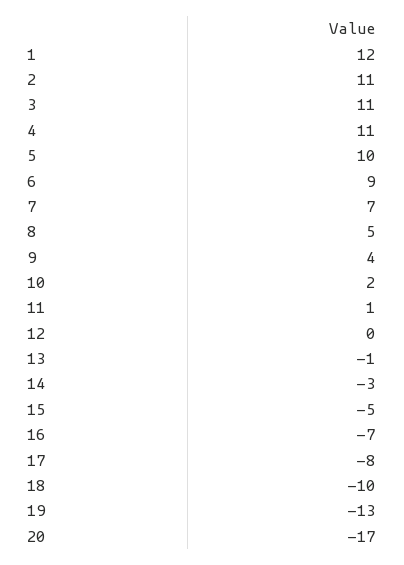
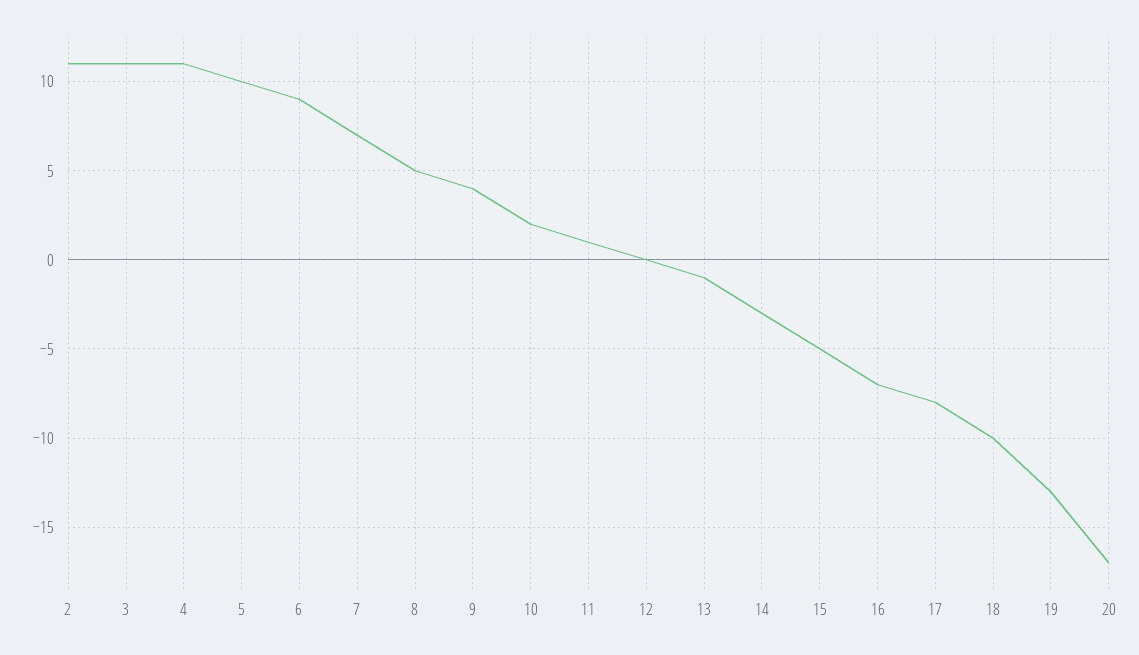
1: 12 -> none

